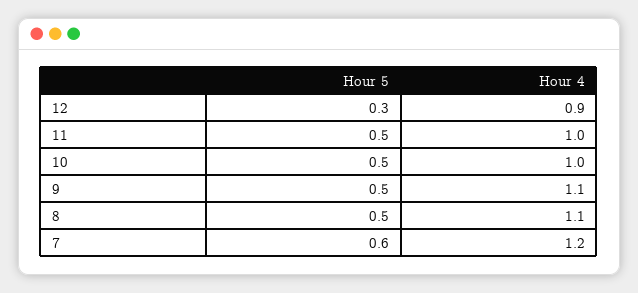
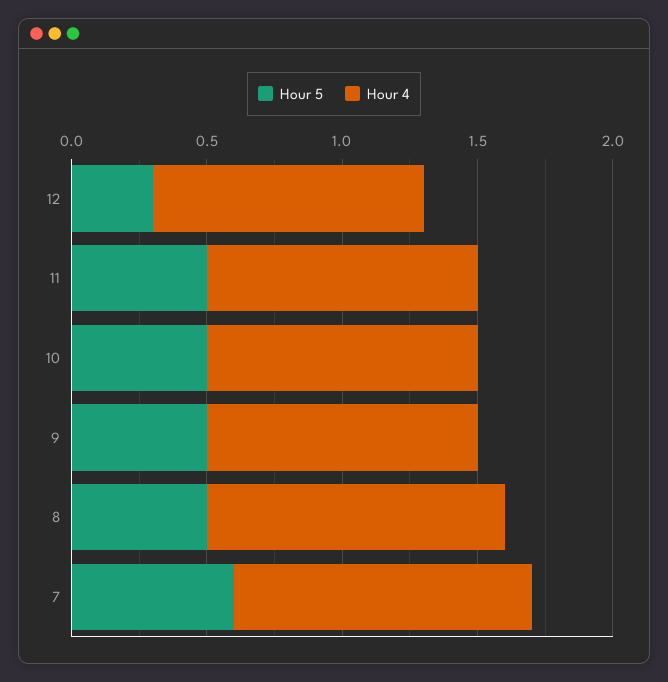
Hour 4, 12: 0.9 -> 1
Hour 4, 9: 1.1 -> 1
Hour 4, 7: 1.2 -> 1.1

